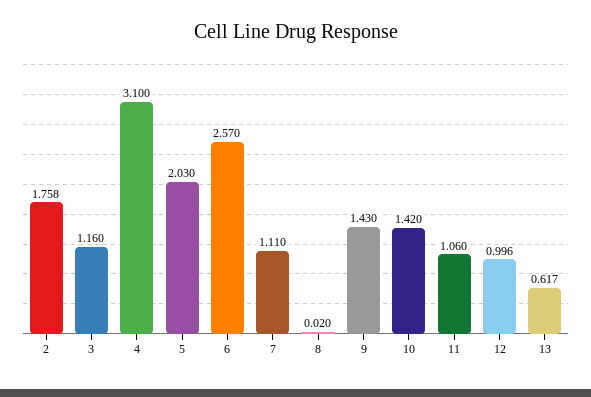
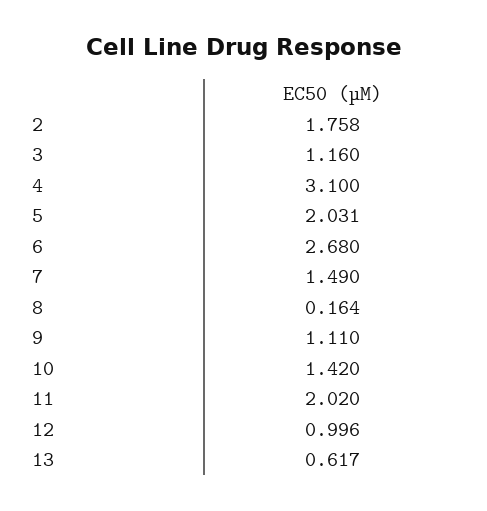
5: 2.03 -> 2.031
6: 2.57 -> 2.68
7: 1.11 -> 1.49
8: 0.02 -> 0.164
9: 1.43 -> 1.11
11: 1.06 -> 2.02

